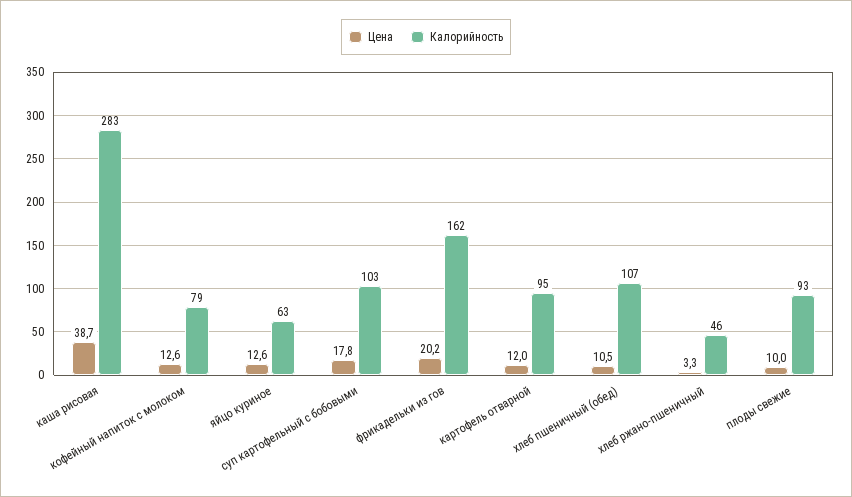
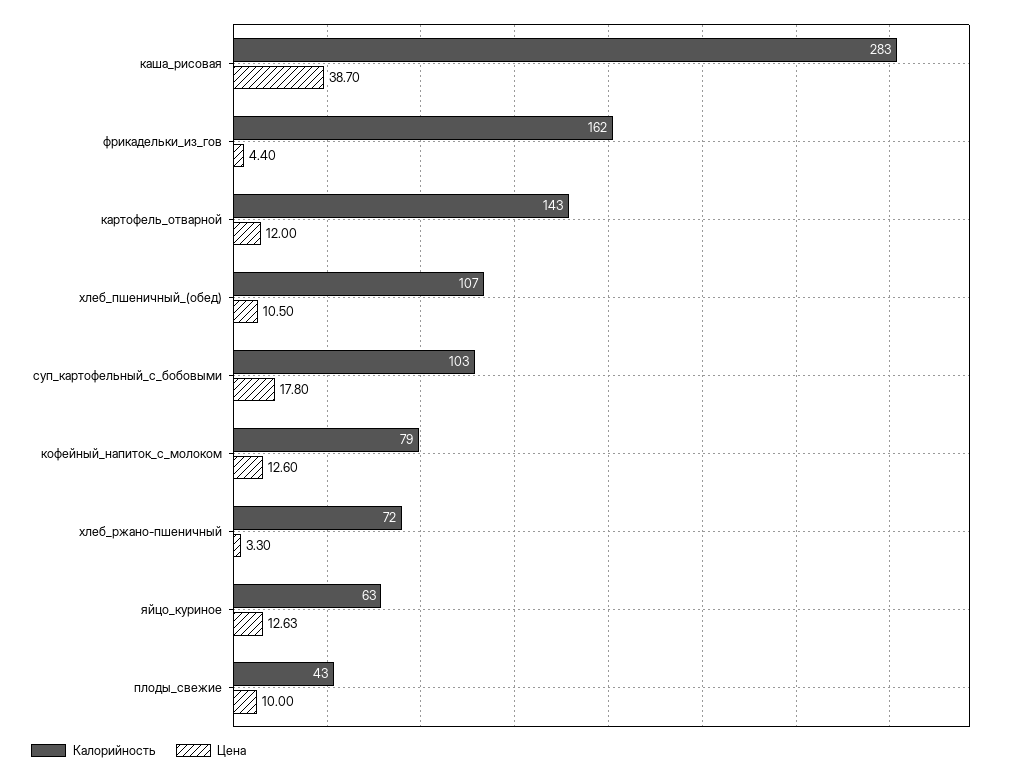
Цена, фрикадельки из гов: 20.2 -> 4.4
Калорийность, картофель отварной: 95 -> 143
Калорийность, хлеб ржано-пшеничный: 46 -> 72
Калорийность, плоды свежие: 93 -> 43

